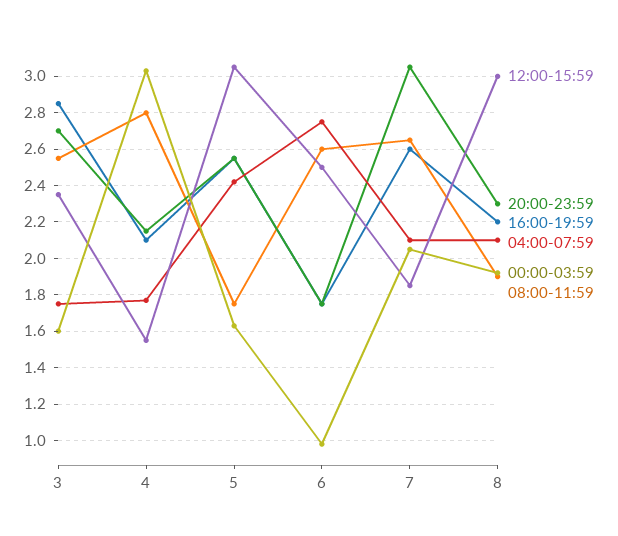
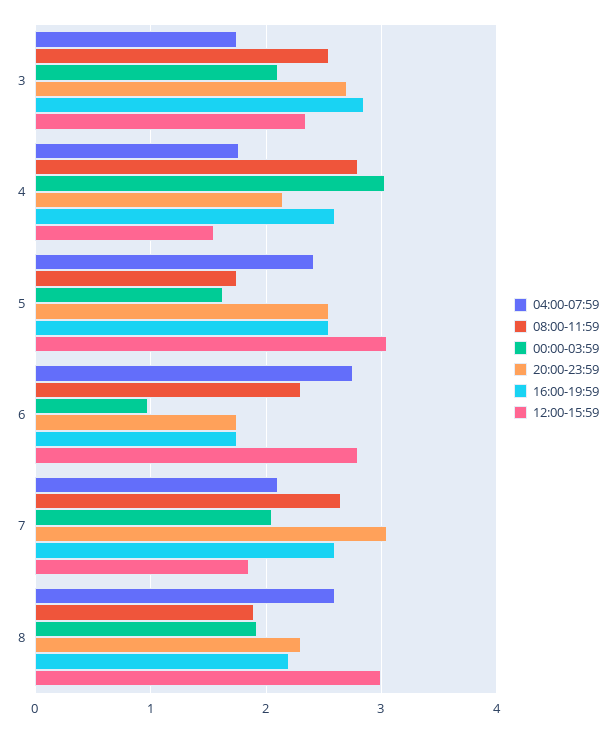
00:00-03:59, 3: 1.6 -> 2.1
16:00-19:59, 4: 2.1 -> 2.6
12:00-15:59, 6: 2.5 -> 2.8
08:00-11:59, 6: 2.6 -> 2.3
04:00-07:59, 8: 2.1 -> 2.6

